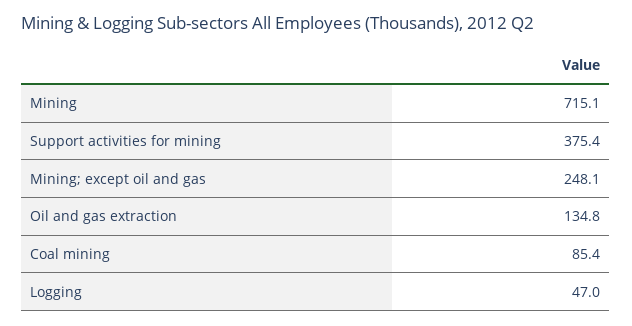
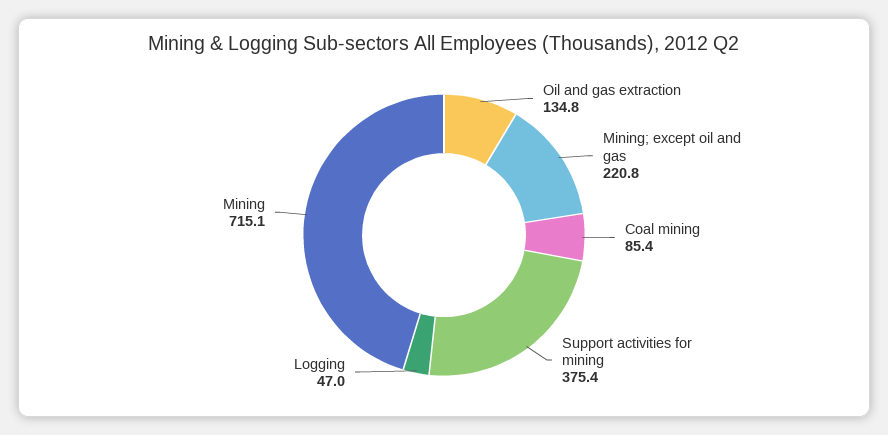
Mining; except oil and gas: 248.1 -> 220.8

